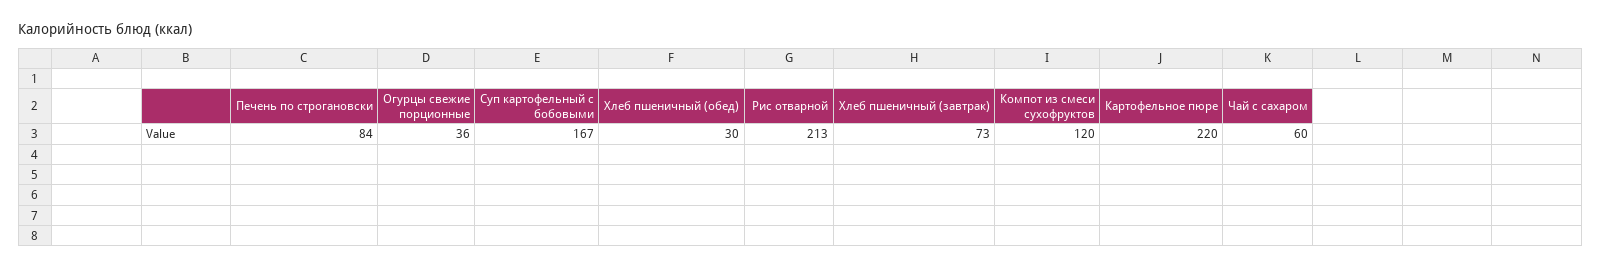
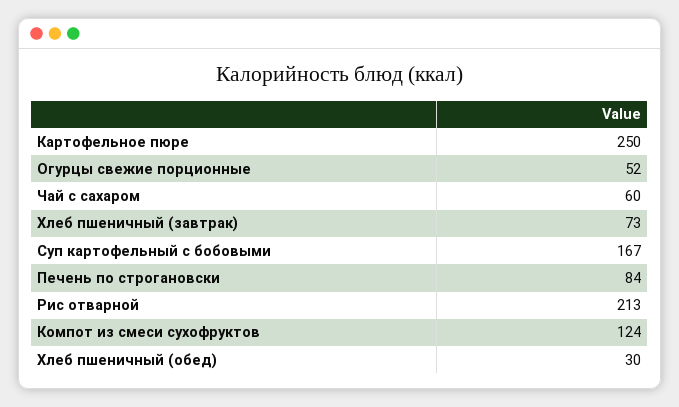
Огурцы свежие порционные: 36 -> 52
Компот из смеси сухофруктов: 120 -> 124
Картофельное пюре: 220 -> 250

